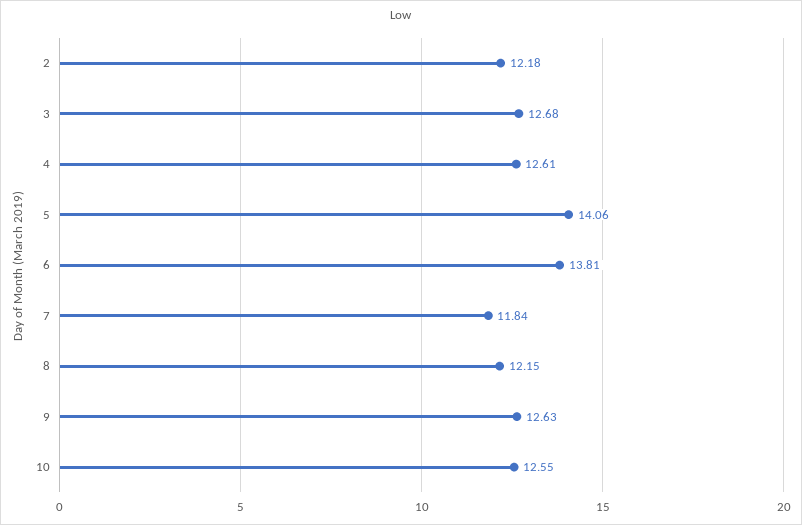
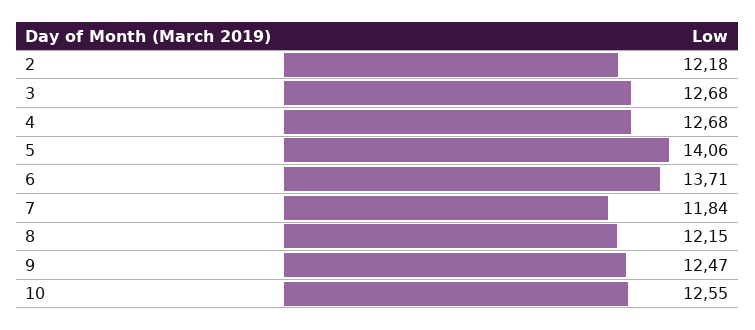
4: 12.61 -> 12.68
6: 13.81 -> 13.71
9: 12.63 -> 12.47

